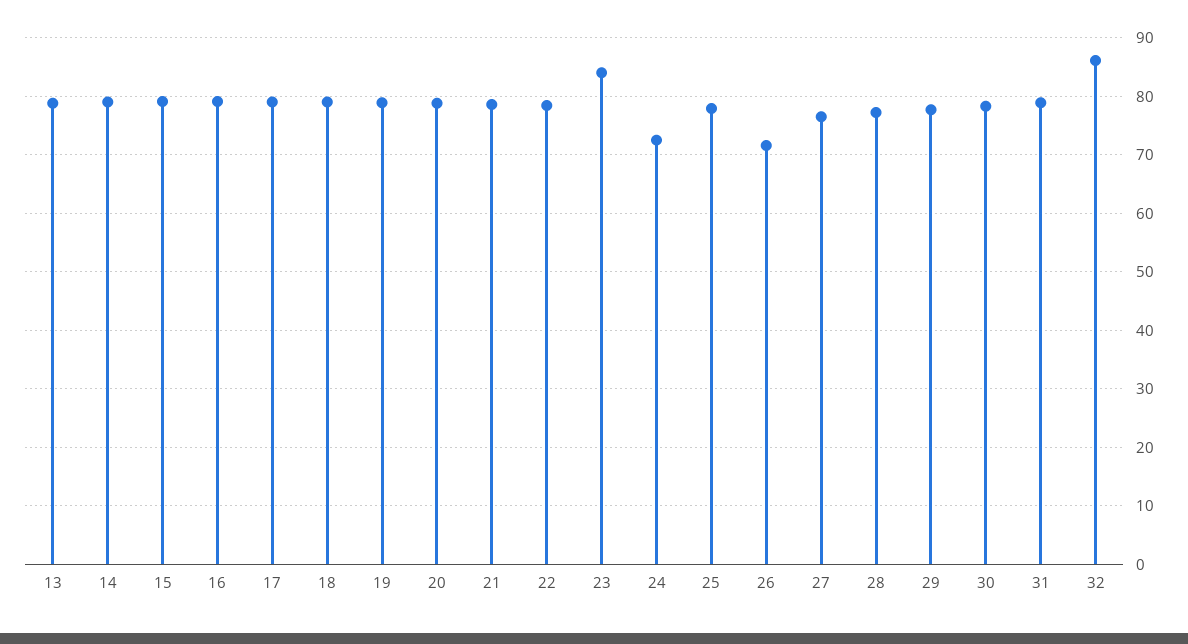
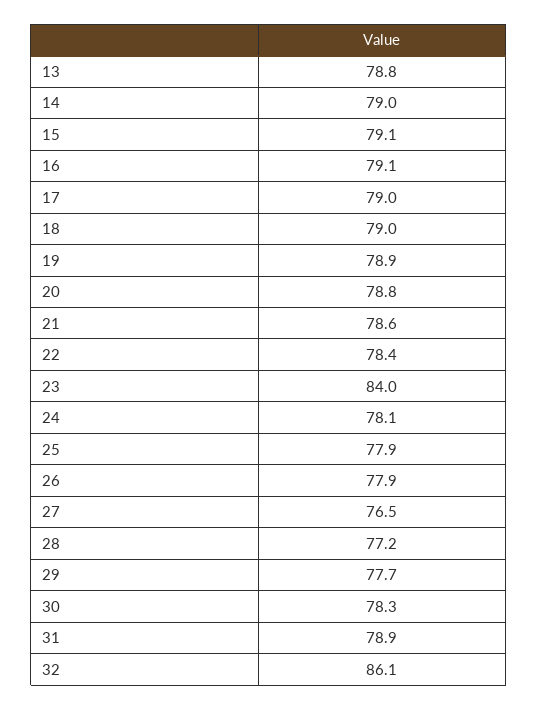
24: 72 -> 78.1
26: 72 -> 77.9

